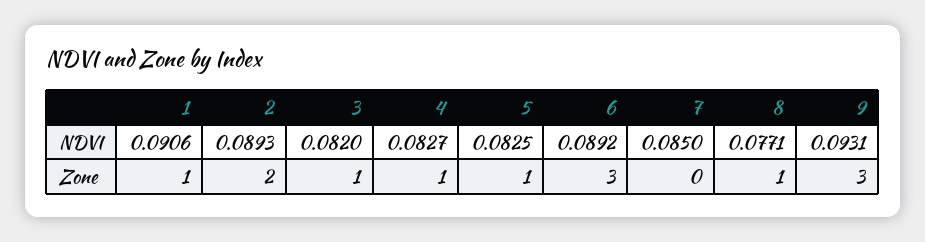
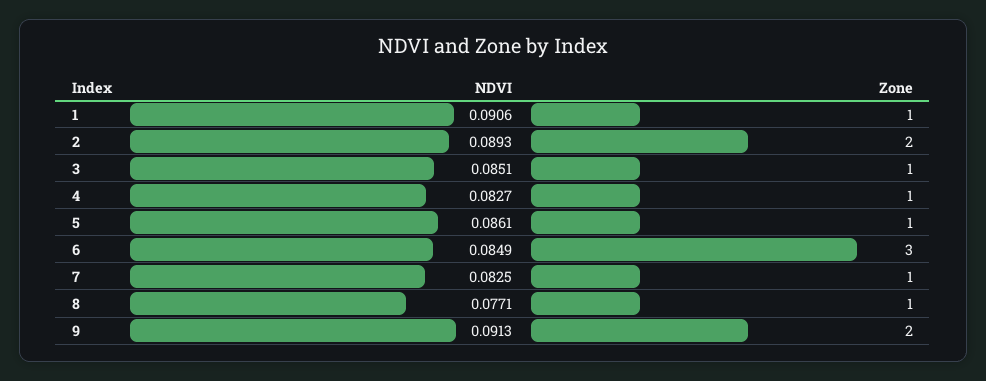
3, NDVI: 0.082 -> 0.0851
5, NDVI: 0.0825 -> 0.0861
6, NDVI: 0.0892 -> 0.0849
7, NDVI: 0.085 -> 0.0825
9, NDVI: 0.0931 -> 0.0913
7, Zone: 0 -> 1
9, Zone: 3 -> 2

